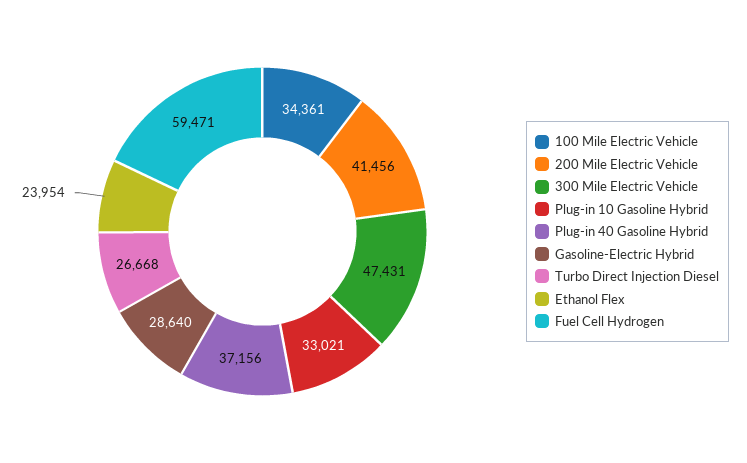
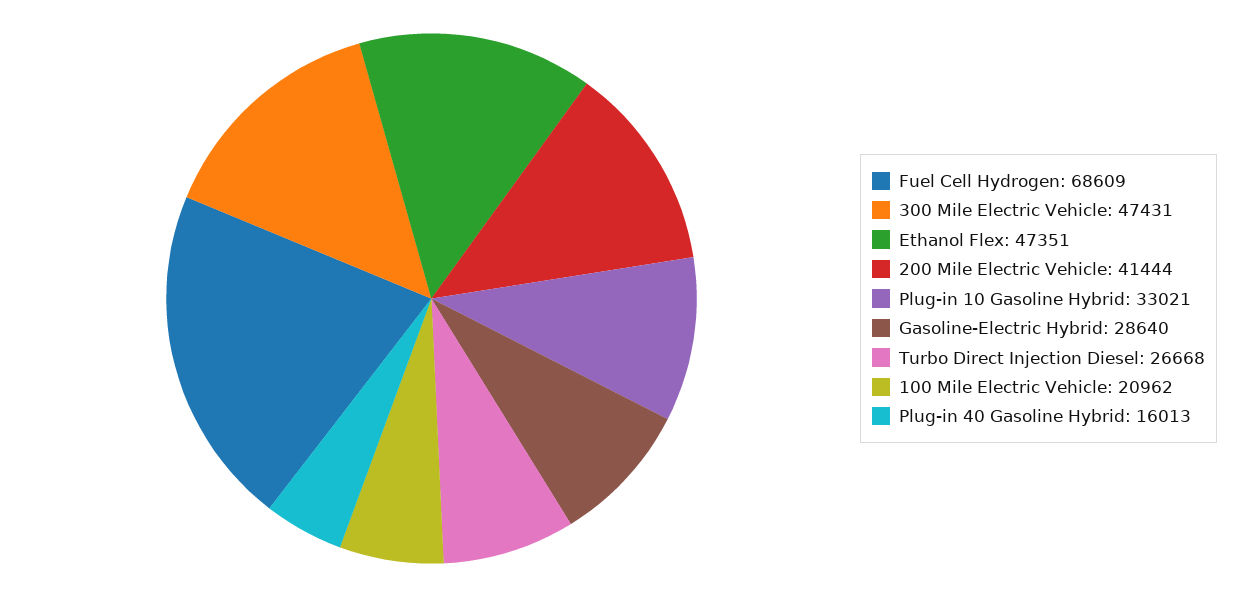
100 Mile Electric Vehicle: 34361 -> 20962
200 Mile Electric Vehicle: 41456 -> 41444
Plug-in 40 Gasoline Hybrid: 37156 -> 16013
Ethanol Flex: 23954 -> 47351
Fuel Cell Hydrogen: 59471 -> 68609

